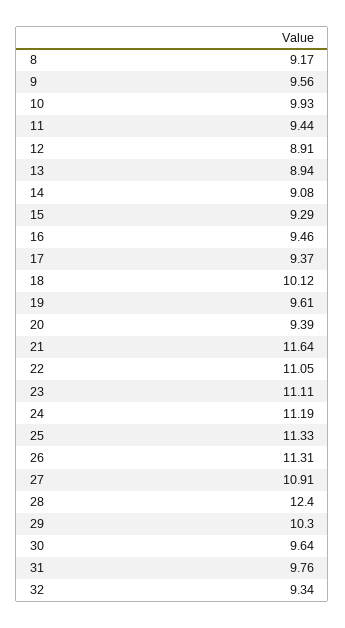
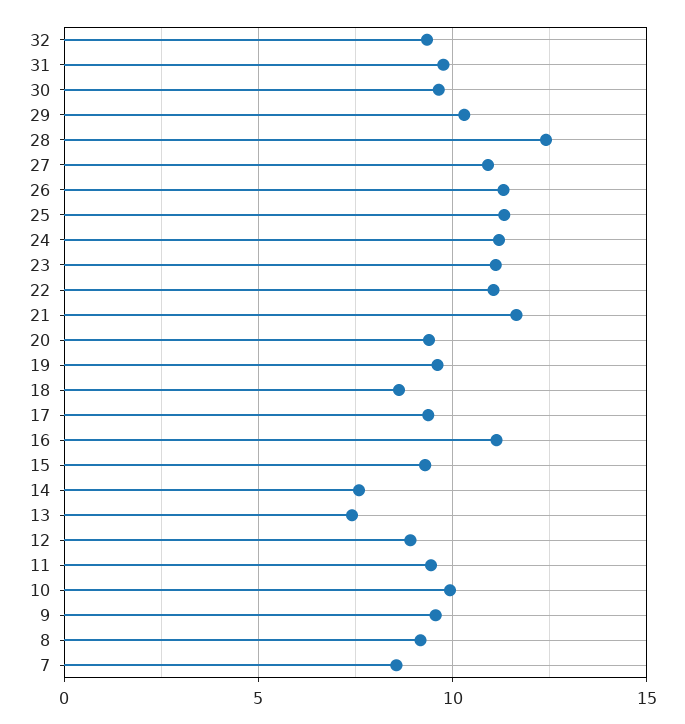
13: 8.94 -> 7.5
14: 9.08 -> 7.5
16: 9.46 -> 11
18: 10.12 -> 8.5
7: none -> 8.5

